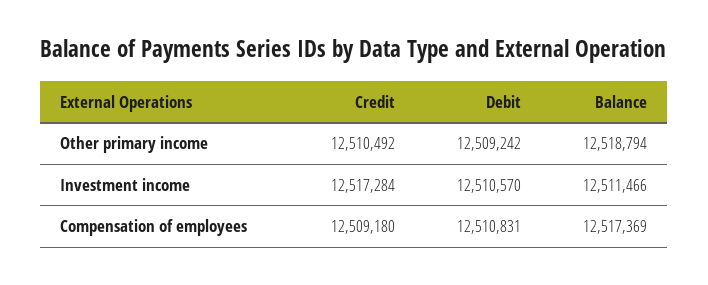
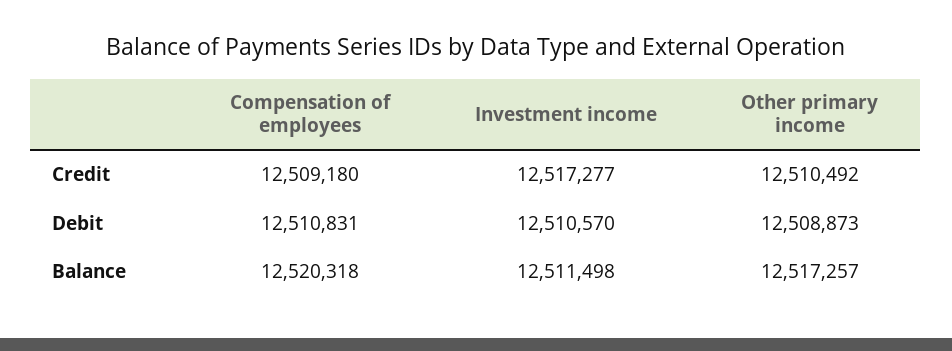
Debit, Other primary income: 12509242 -> 12508873
Balance, Other primary income: 12518794 -> 12517257
Credit, Investment income: 12517284 -> 12517277
Balance, Investment income: 12511466 -> 12511498
Balance, Compensation of employees: 12517369 -> 12520318

